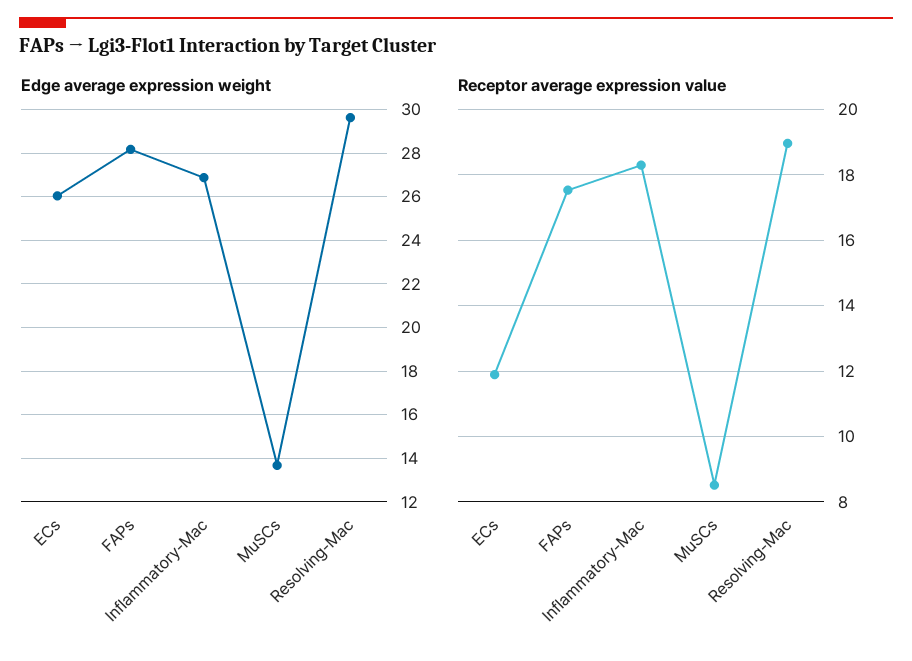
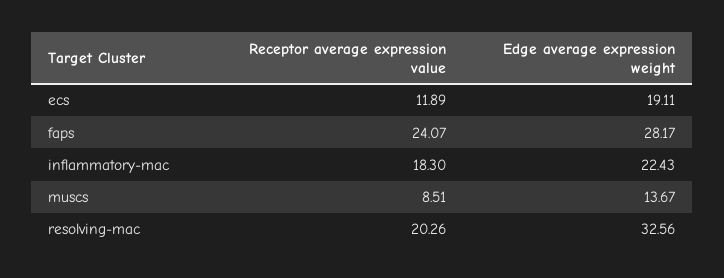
Edge average expression weight, ECs: 26 -> 19.11
Edge average expression weight, Inflammatory-Mac: 27 -> 22.43
Edge average expression weight, Resolving-Mac: 29.5 -> 32.56
Receptor average expression value, FAPs: 17.6 -> 24.07
Receptor average expression value, Resolving-Mac: 19 -> 20.26

